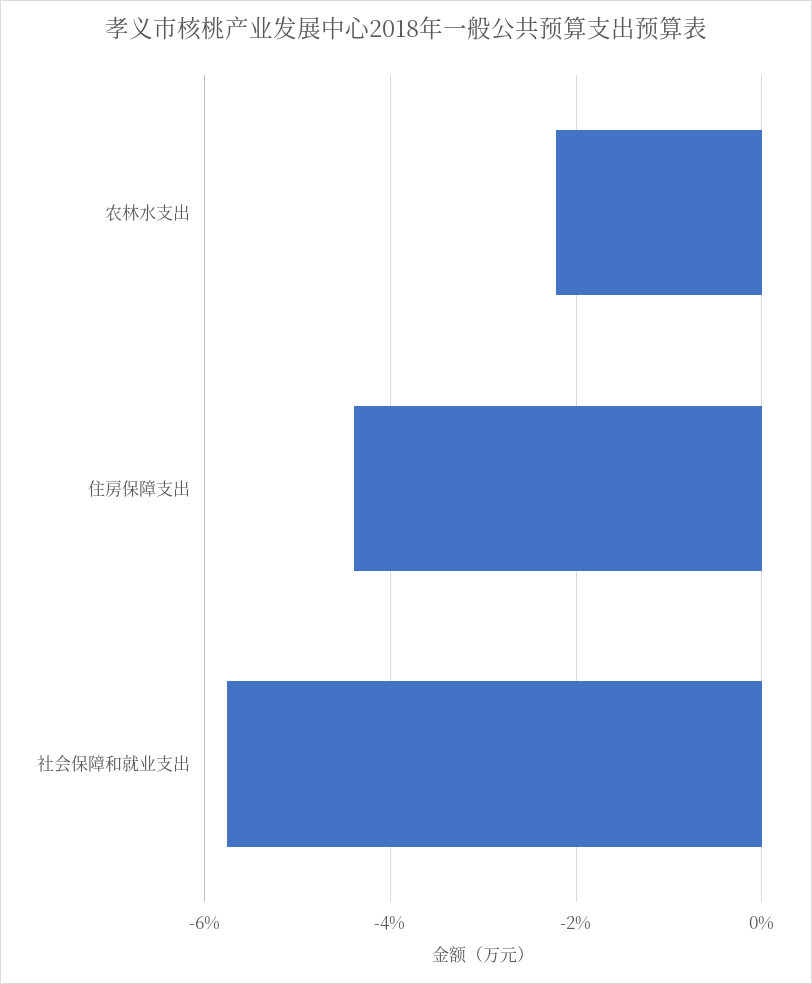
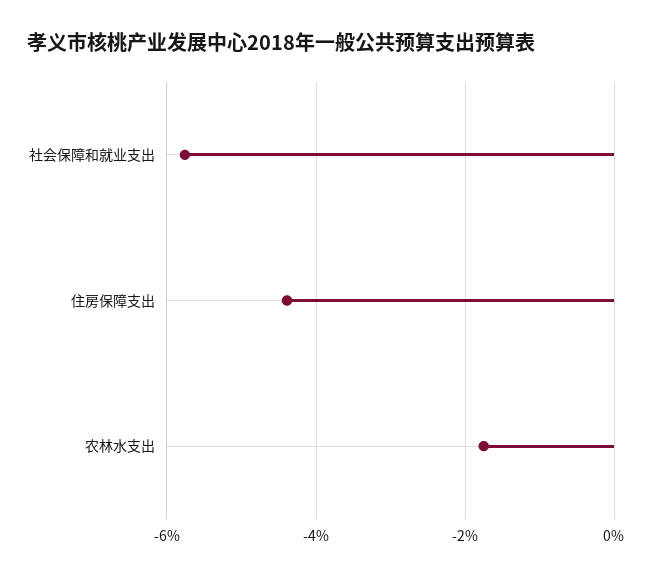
农林水支出: -2.2 -> -1.8

